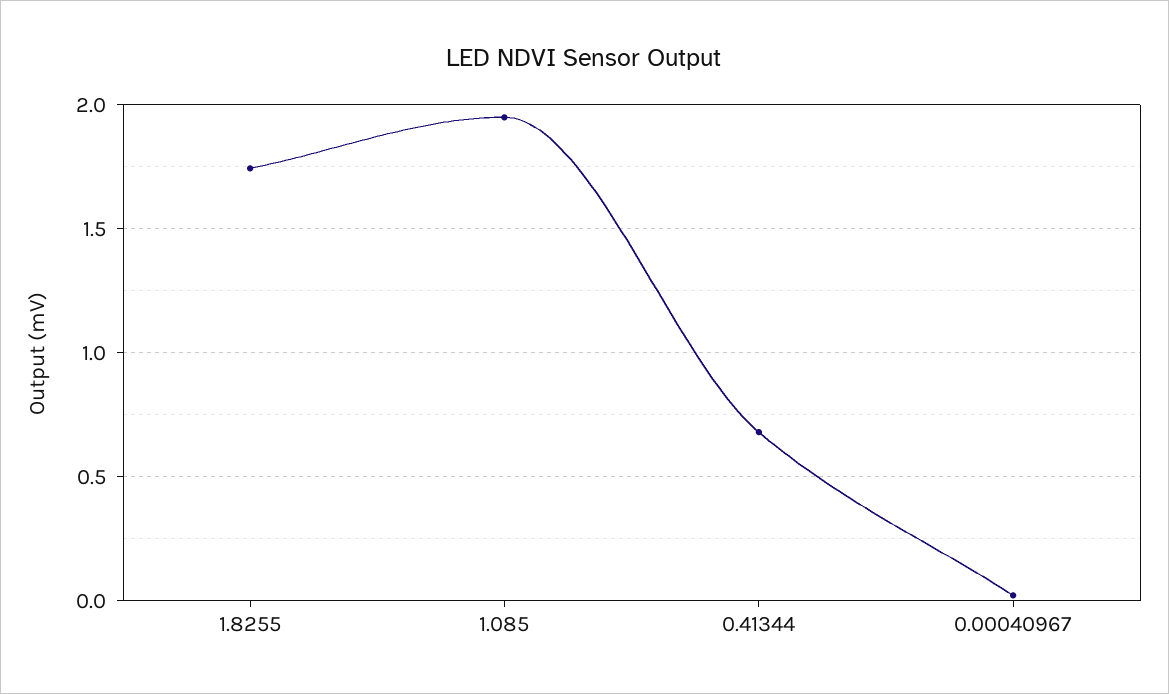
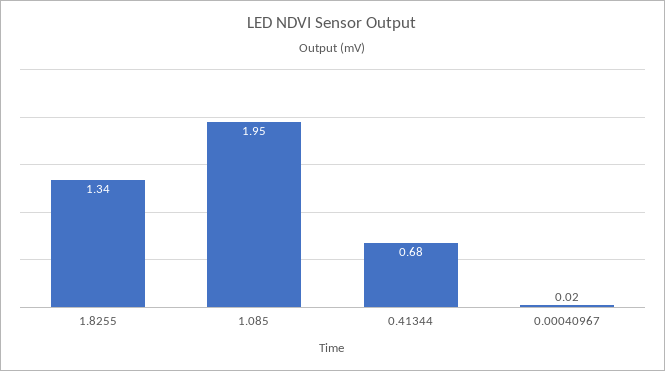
1.8255: 1.75 -> 1.34

